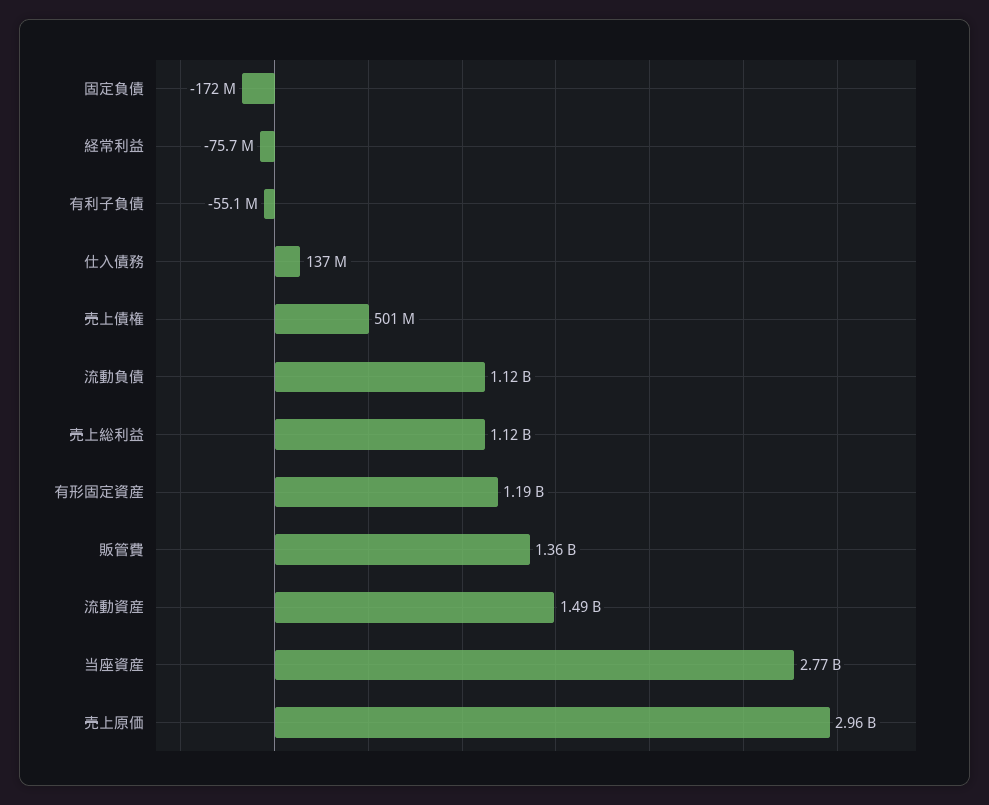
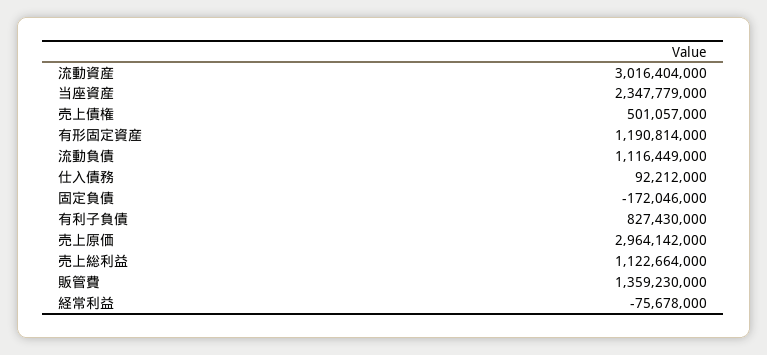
有利子負債: -55100000 -> 827430000
仕入債務: 137000000 -> 92212000
流動資産: 1490000000 -> 3016404000
当座資産: 2770000000 -> 2347779000

